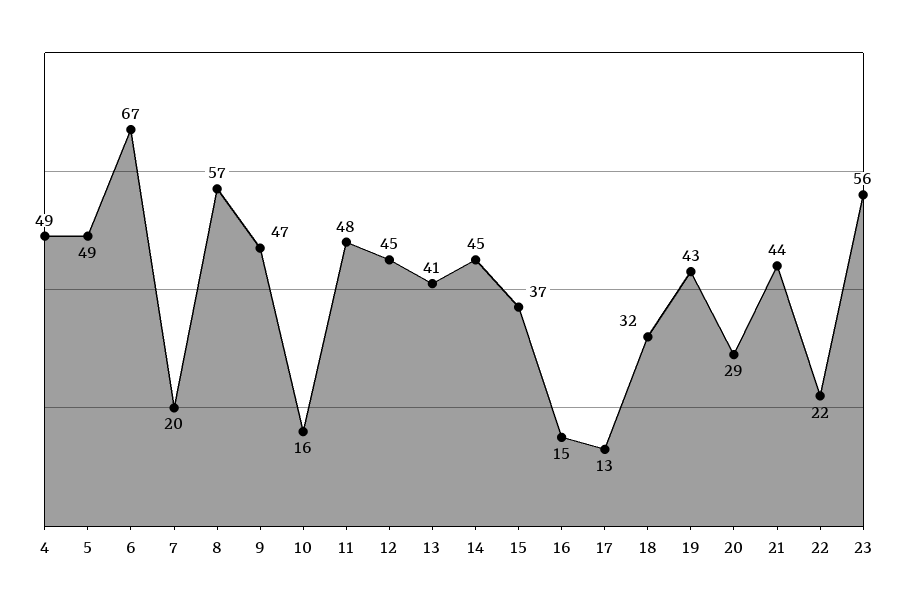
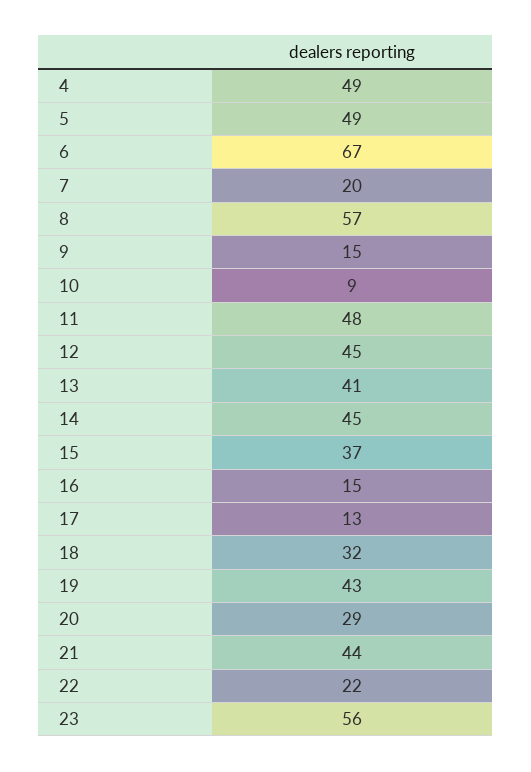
9: 47 -> 15
10: 16 -> 9

